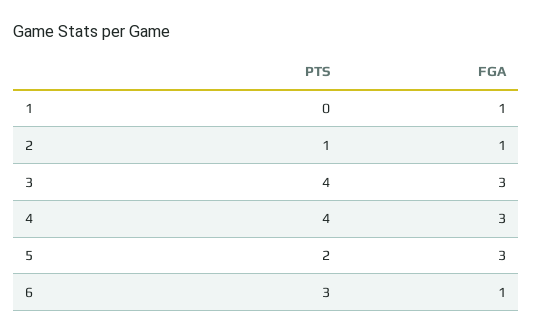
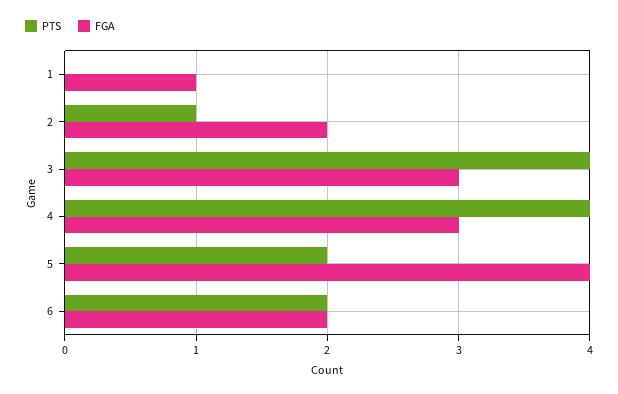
FGA, 2: 1 -> 2
FGA, 5: 3 -> 4
PTS, 6: 3 -> 2
FGA, 6: 1 -> 2

